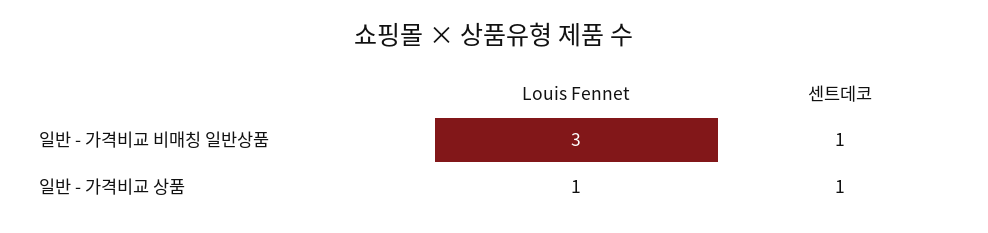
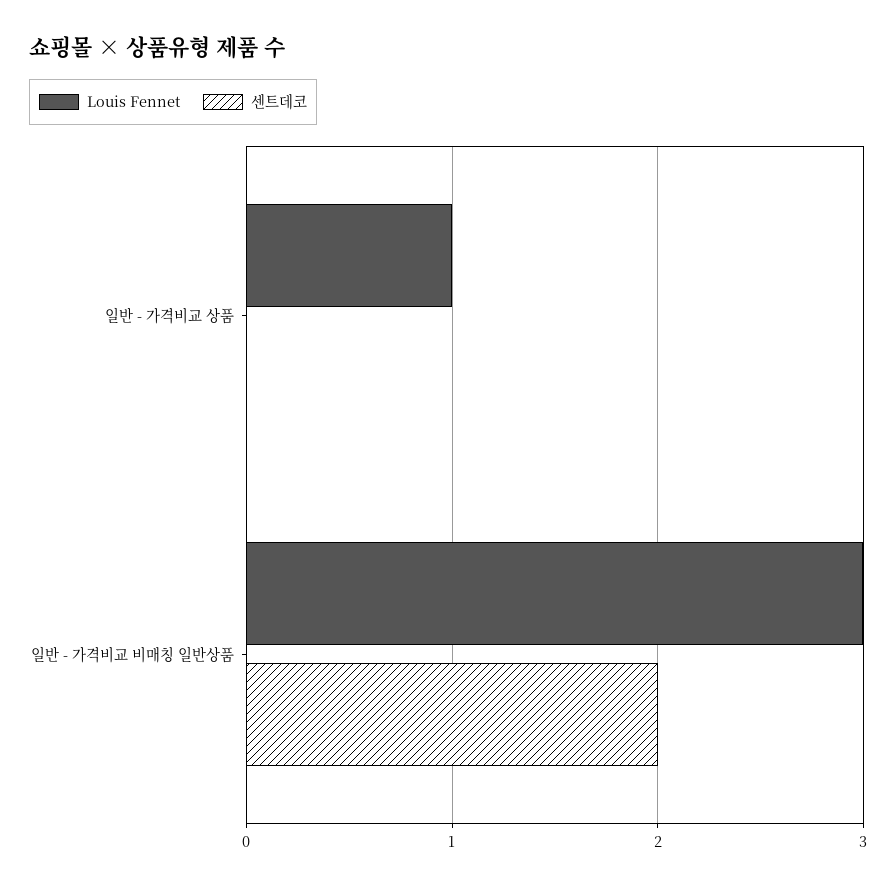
센트데코, 일반 - 가격비교 비매칭 일반상품: 1 -> 2
센트데코, 일반 - 가격비교 상품: 1 -> 0

